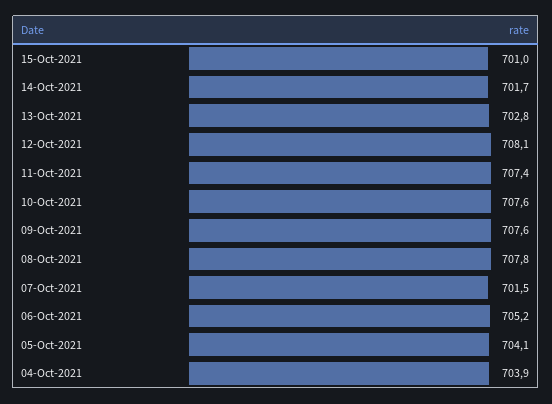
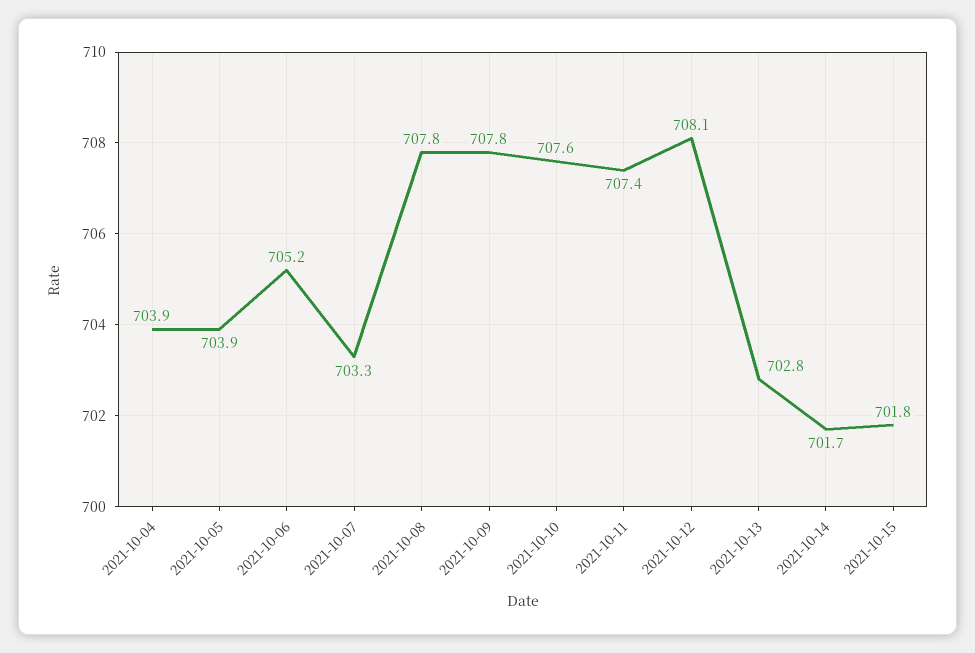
15-Oct-2021: 701 -> 701.8
09-Oct-2021: 707.6 -> 707.8
07-Oct-2021: 701.5 -> 703.3
05-Oct-2021: 704.1 -> 703.9

